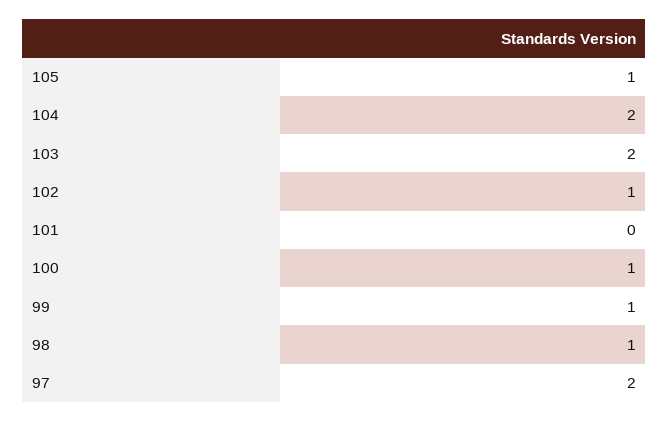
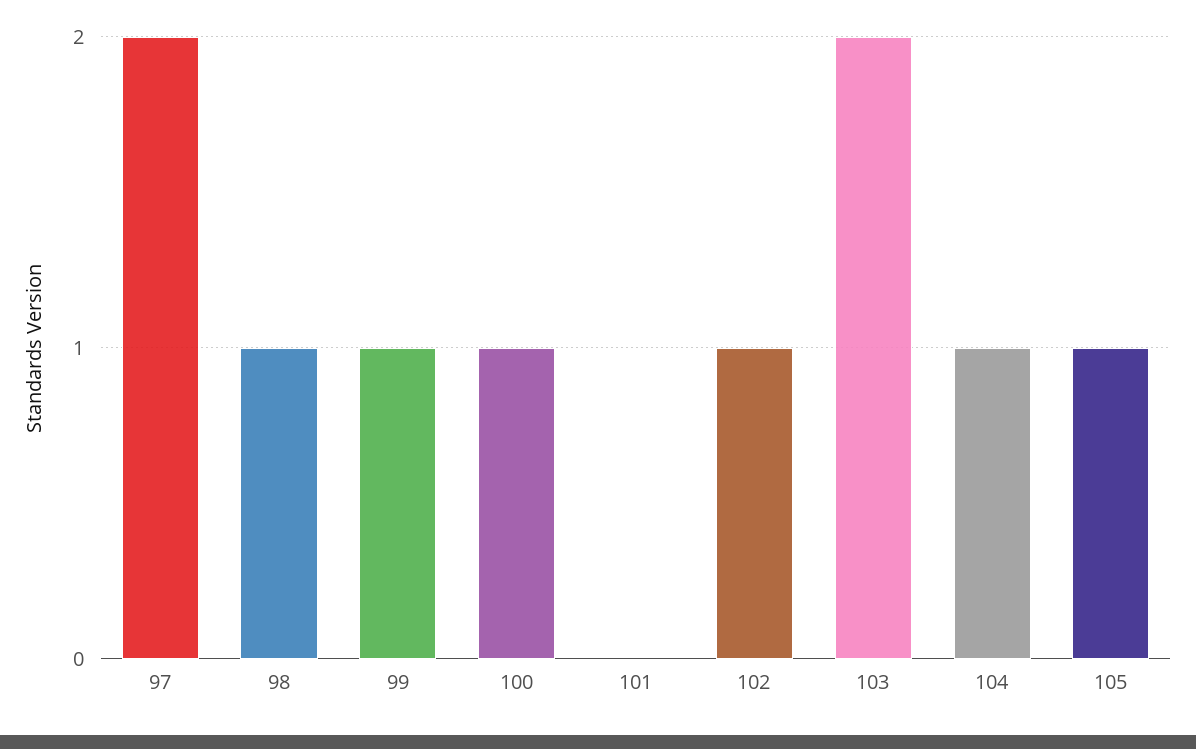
104: 2 -> 1

